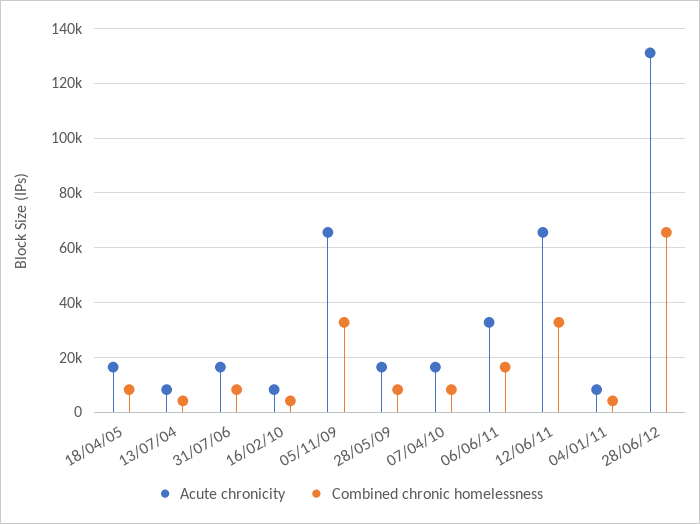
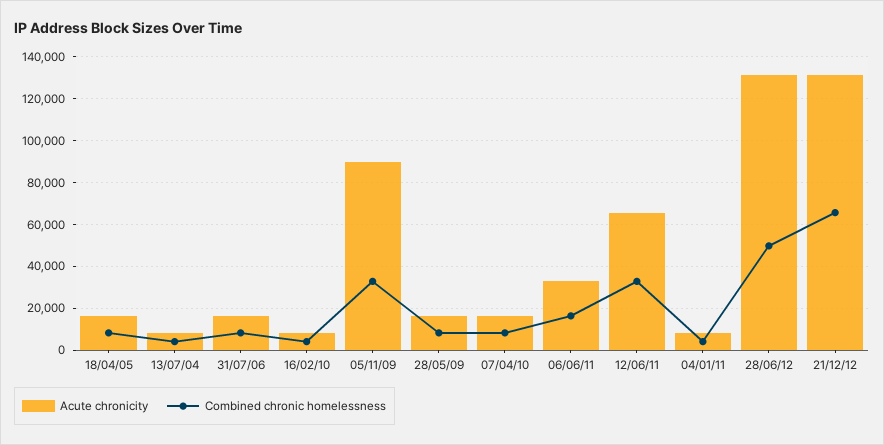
Acute chronicity, 05/11/09: 65000 -> 90000
Combined chronic homelessness, 28/06/12: 65000 -> 50000
Acute chronicity, 21/12/12: none -> 130000
Combined chronic homelessness, 21/12/12: none -> 65000

